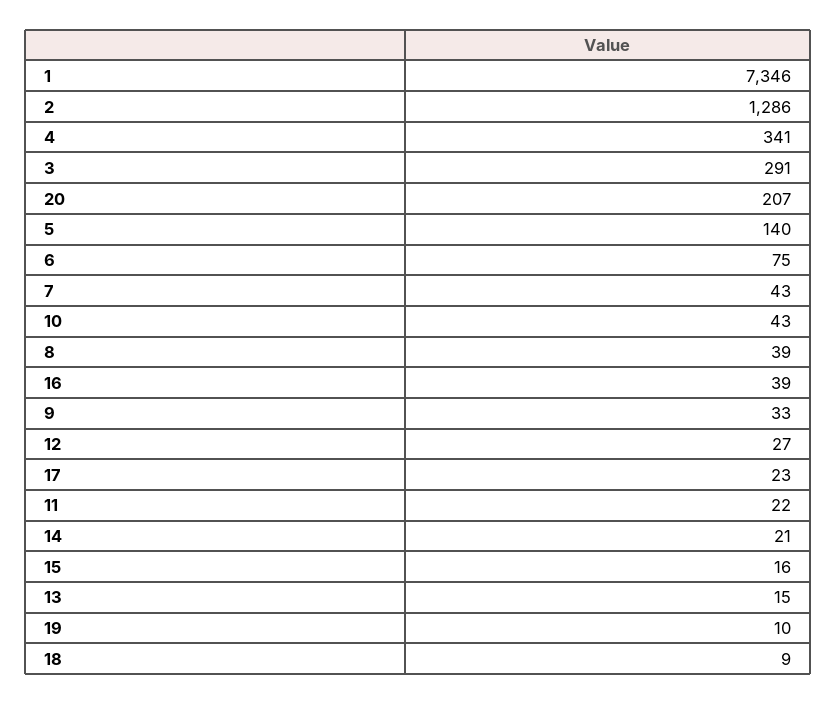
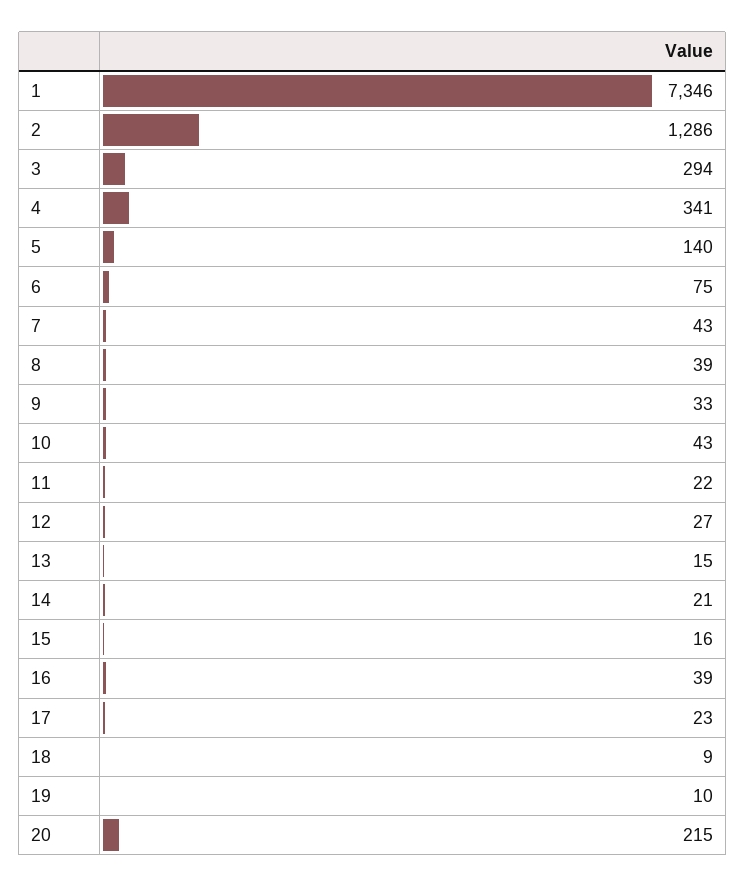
3: 291 -> 294
20: 207 -> 215

